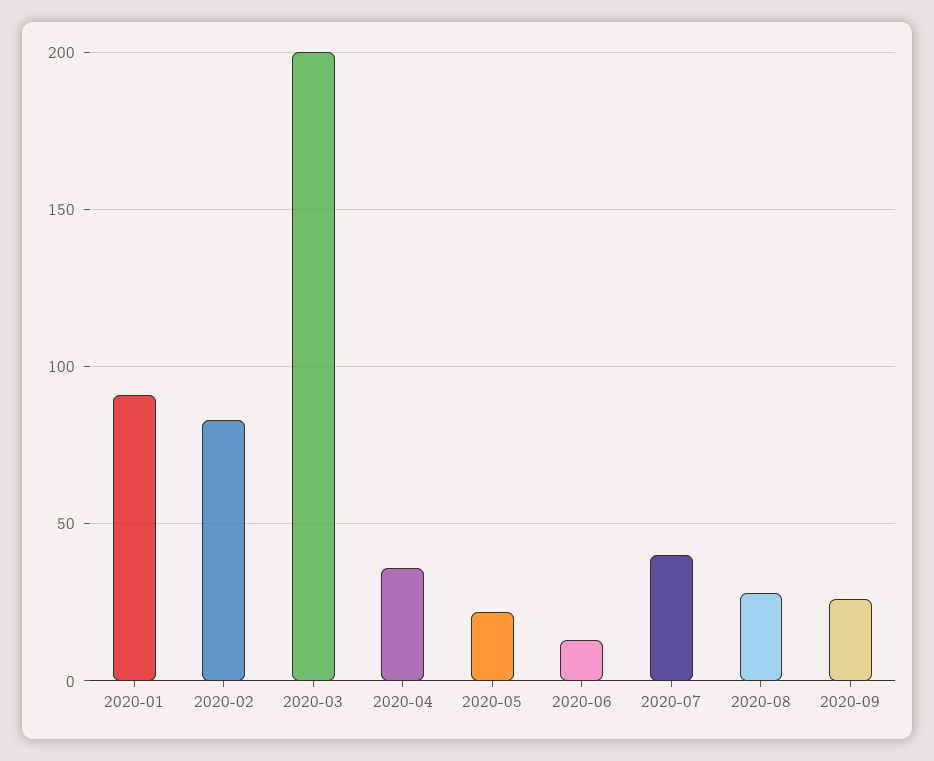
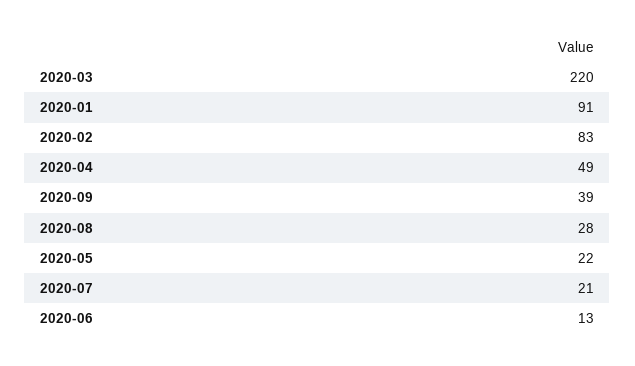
2020-03: 200 -> 220
2020-04: 35 -> 49
2020-07: 40 -> 21
2020-09: 25 -> 39

